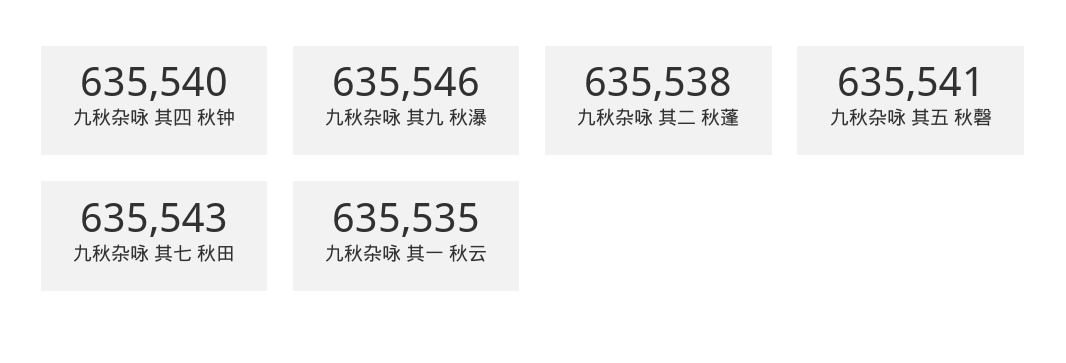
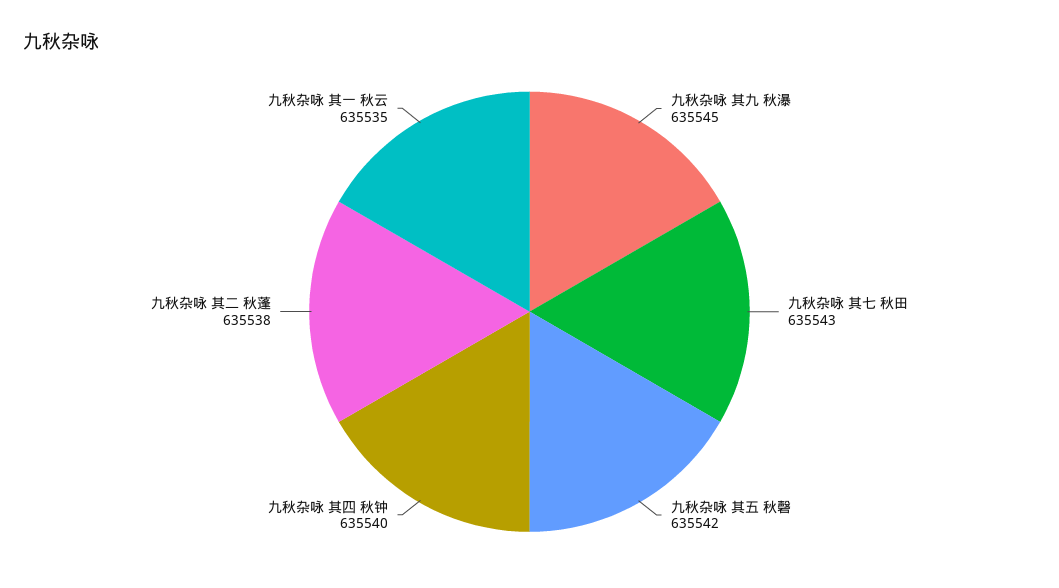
九秋杂咏 其九 秋瀑: 635546 -> 635545
九秋杂咏 其五 秋磬: 635541 -> 635542

